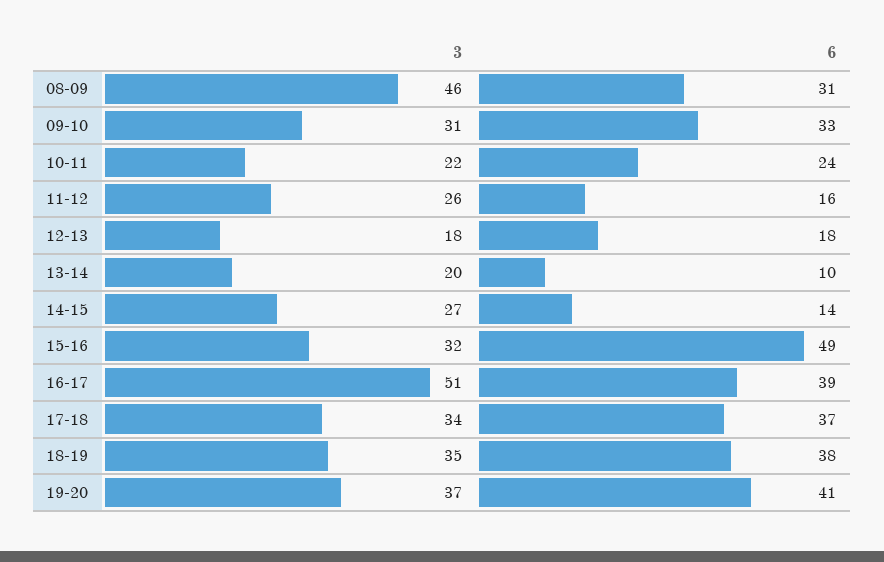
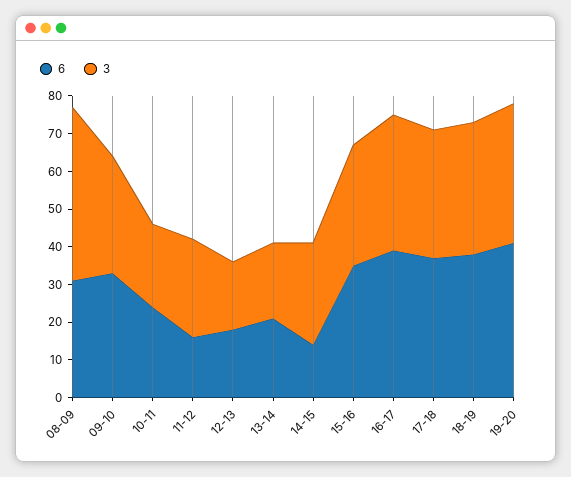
6, 13-14: 10 -> 20
6, 15-16: 49 -> 35
3, 16-17: 51 -> 35

